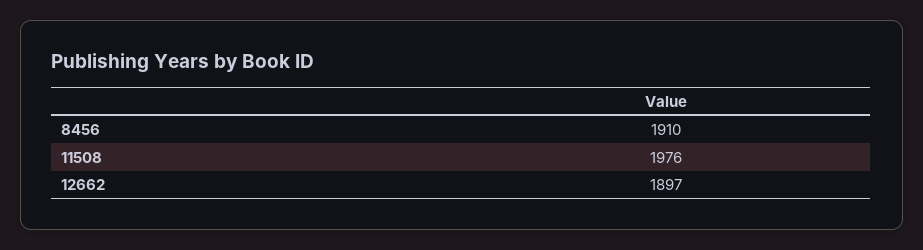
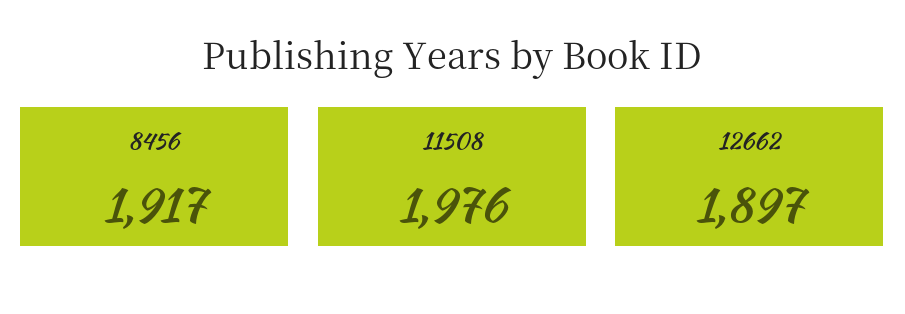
8456: 1910 -> 1917

